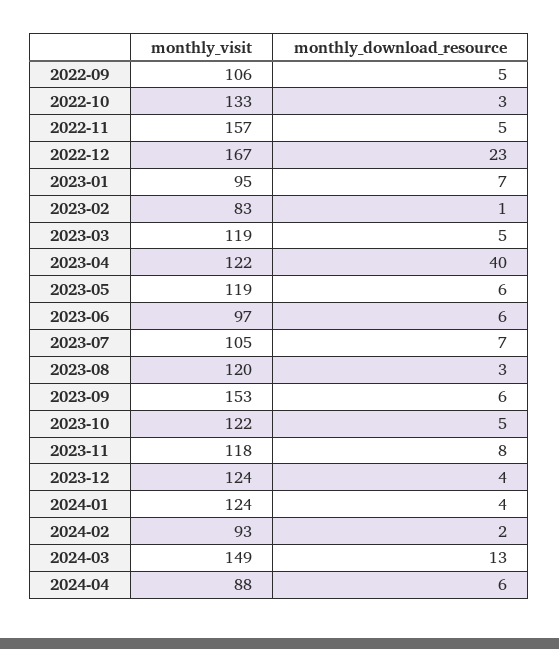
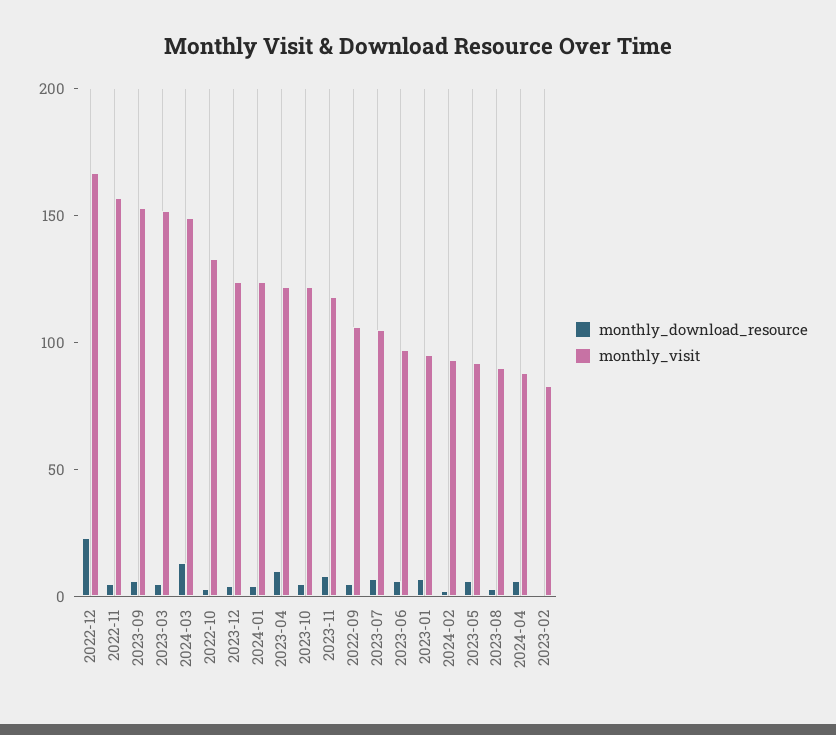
monthly_visit, 2023-03: 119 -> 150
monthly_download_resource, 2023-04: 40 -> 10
monthly_visit, 2023-05: 119 -> 90
monthly_visit, 2023-08: 120 -> 90

